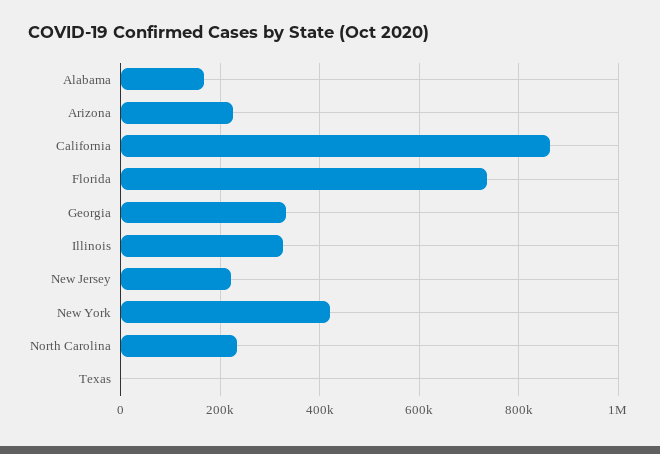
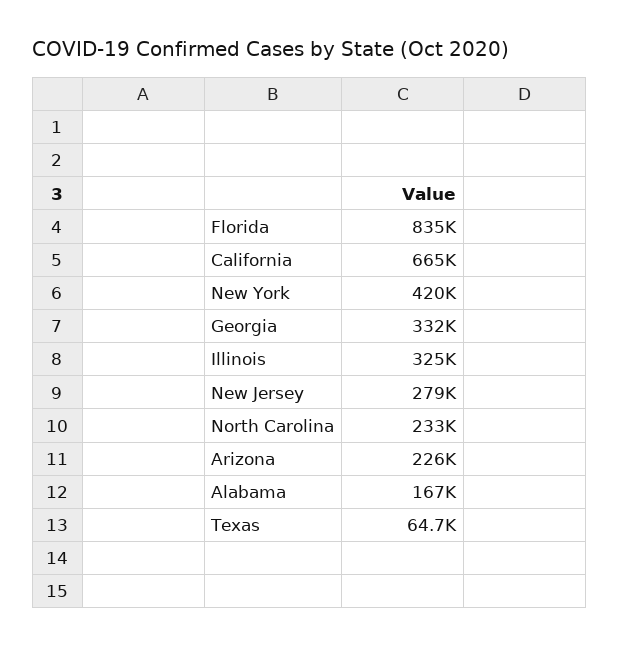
California: 860000 -> 665000
Florida: 740000 -> 835000
New Jersey: 220000 -> 279000
Texas: 0 -> 64700

